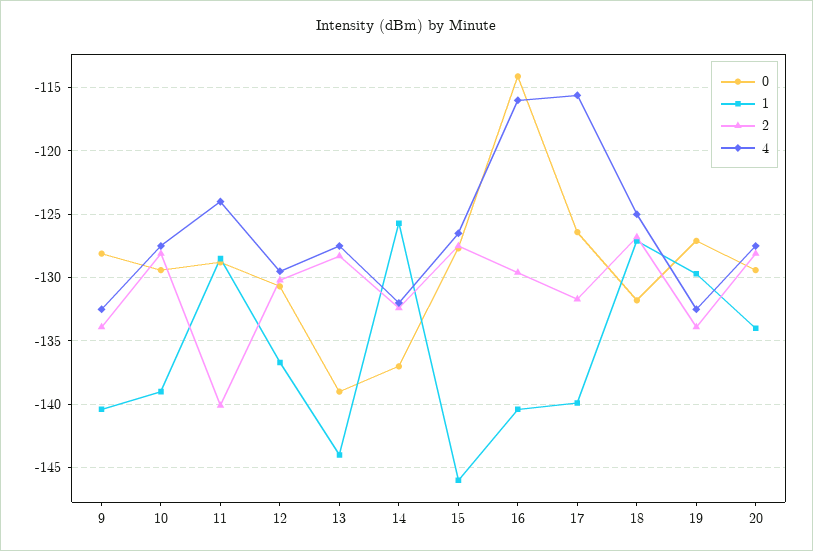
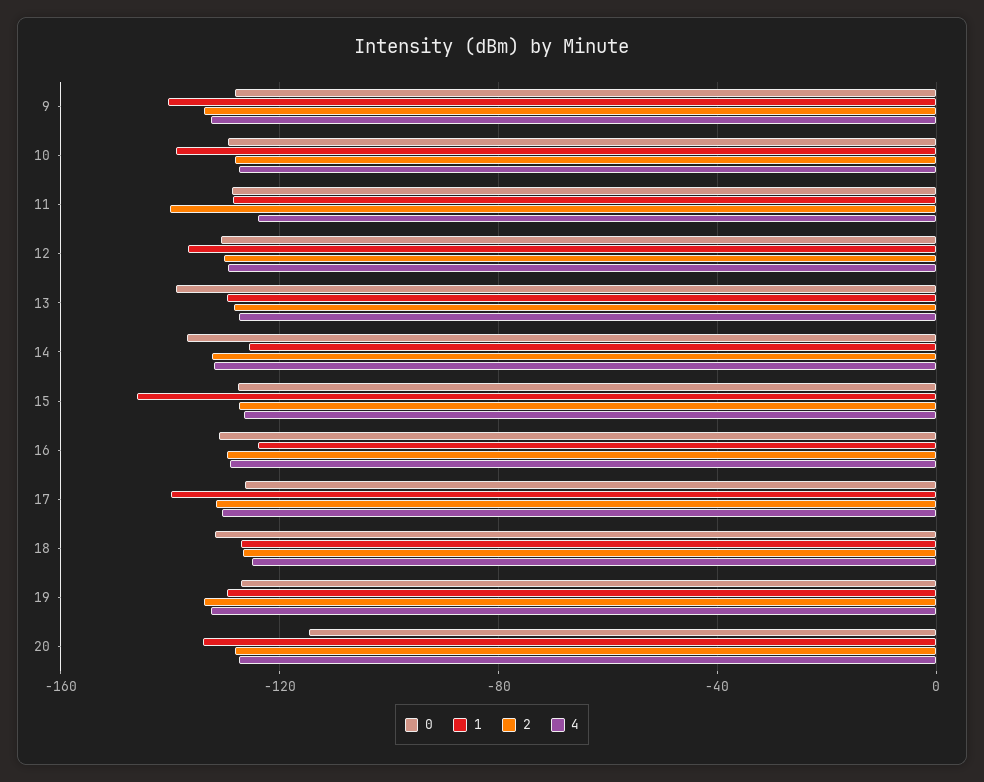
1, 13: -144 -> -130
0, 16: -114 -> -130
1, 16: -140.5 -> -125
4, 16: -116 -> -130
4, 17: -115.5 -> -130
0, 20: -129.5 -> -115

